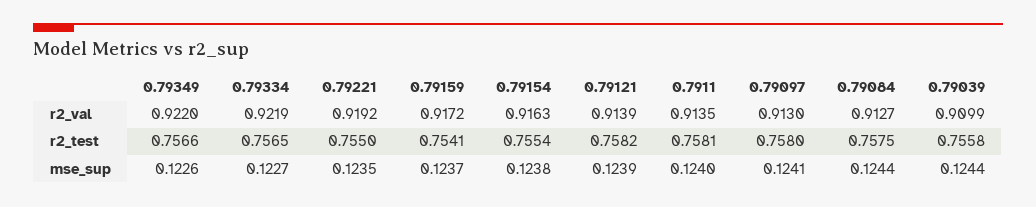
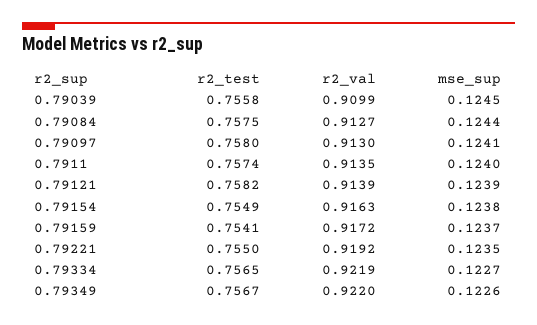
0.79349, r2_test: 0.7566 -> 0.7567
0.79154, r2_test: 0.7554 -> 0.7549
0.7911, r2_test: 0.7581 -> 0.7574
0.79039, mse_sup: 0.1244 -> 0.1245

